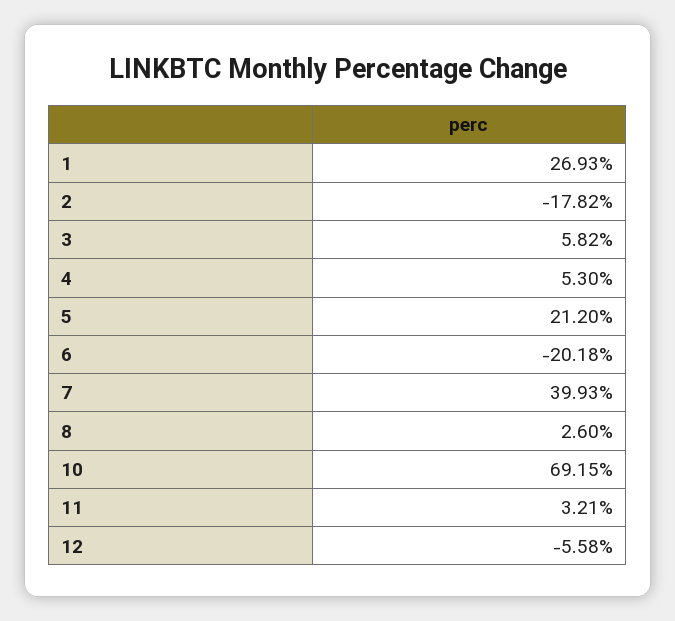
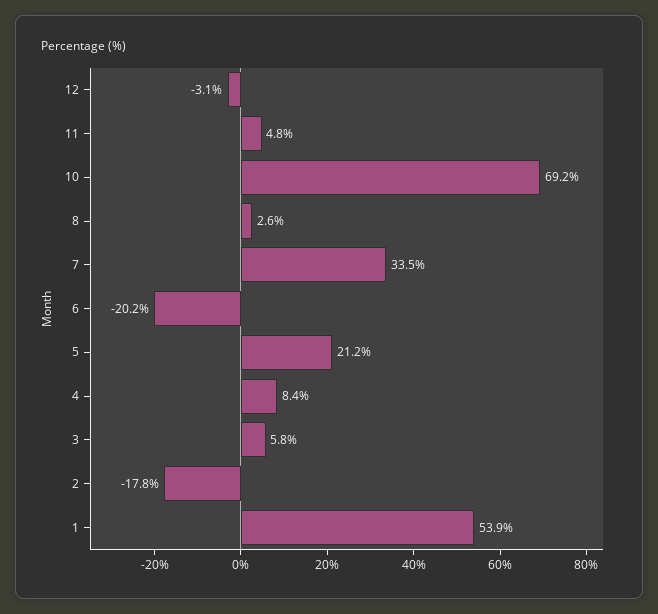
1: 26.93 -> 53.9
4: 5.3 -> 8.4
7: 39.93 -> 33.5
11: 3.21 -> 4.8
12: -5.58 -> -3.1

